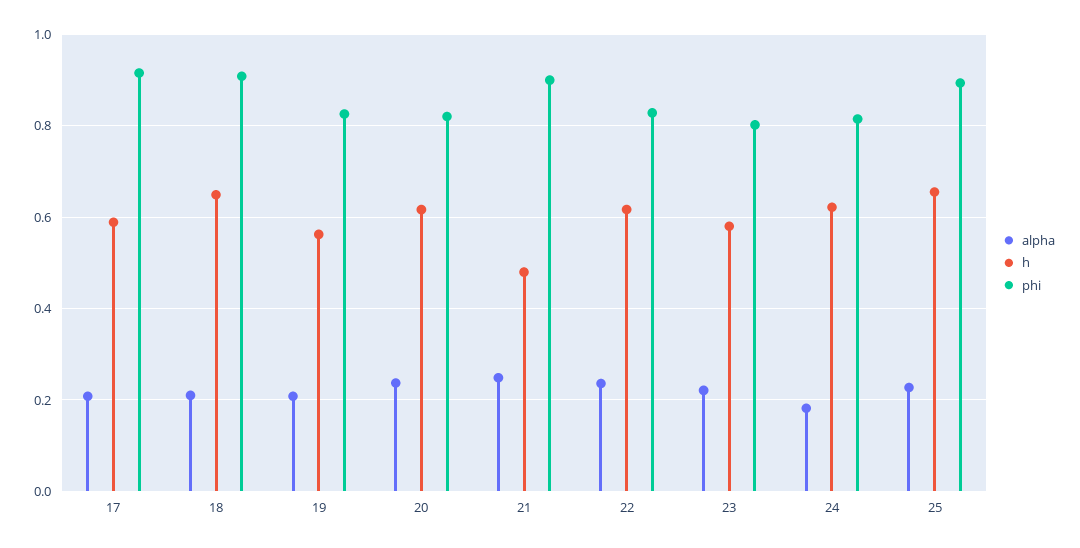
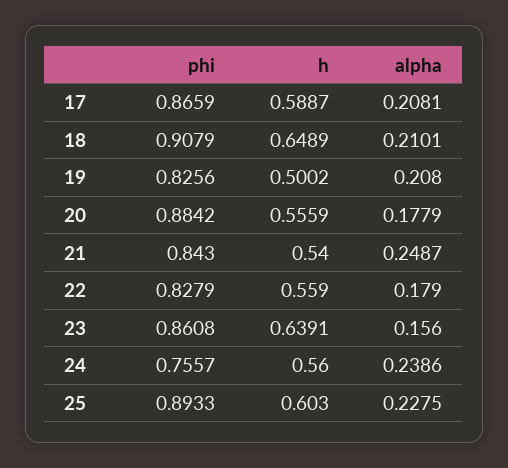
phi, 17: 0.92 -> 0.8659
h, 19: 0.56 -> 0.5002
alpha, 20: 0.24 -> 0.1779
h, 20: 0.62 -> 0.5559
phi, 20: 0.82 -> 0.8842
h, 21: 0.48 -> 0.54
phi, 21: 0.9 -> 0.843
alpha, 22: 0.24 -> 0.179
h, 22: 0.62 -> 0.559
alpha, 23: 0.22 -> 0.156
h, 23: 0.58 -> 0.6391
phi, 23: 0.8 -> 0.8608
alpha, 24: 0.18 -> 0.2386
h, 24: 0.62 -> 0.56
phi, 24: 0.82 -> 0.7557
h, 25: 0.66 -> 0.603

